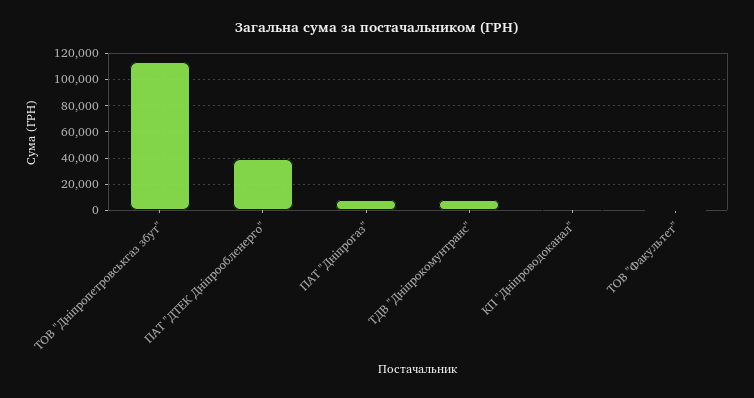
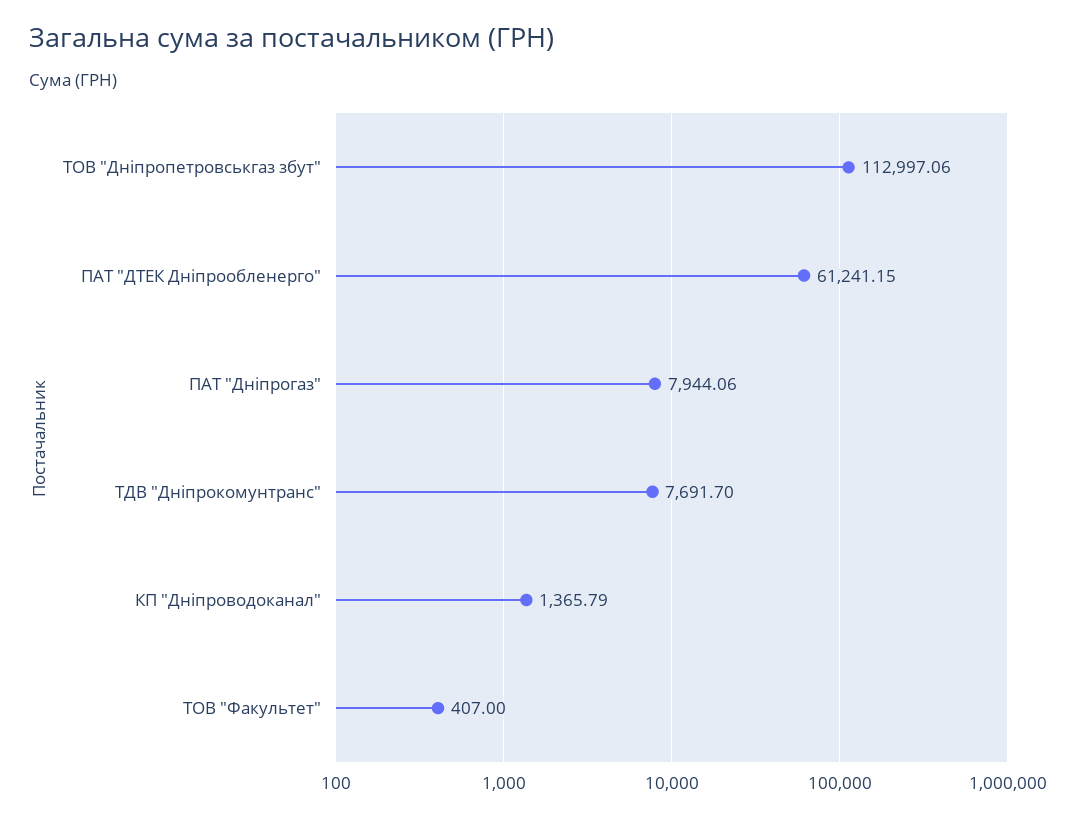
ПАТ "ДТЕК Дніпрообленерго": 40000 -> 61241.15

